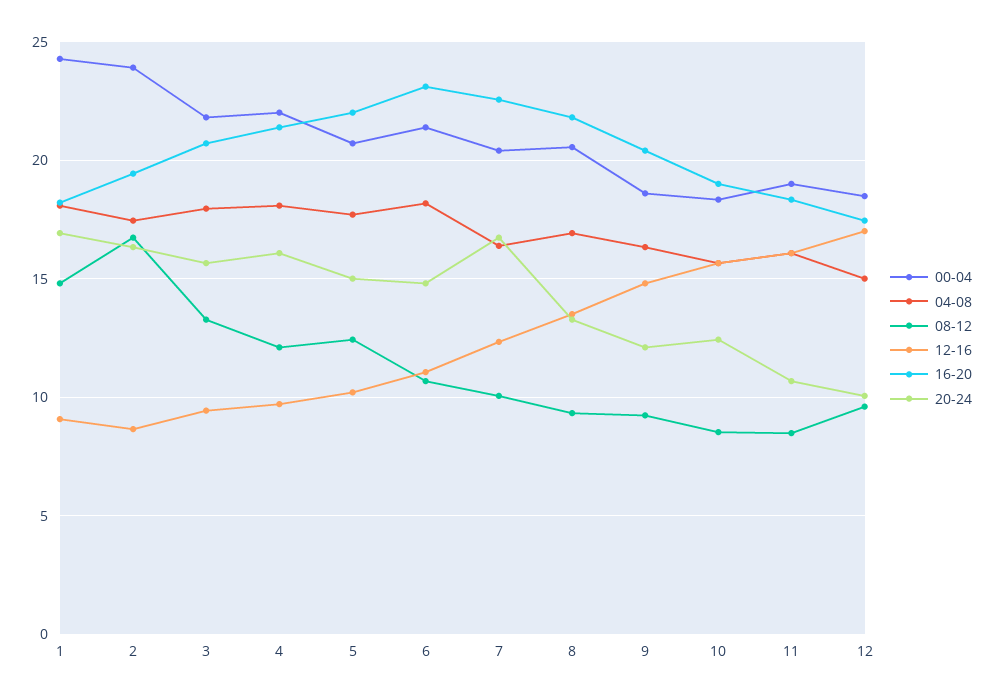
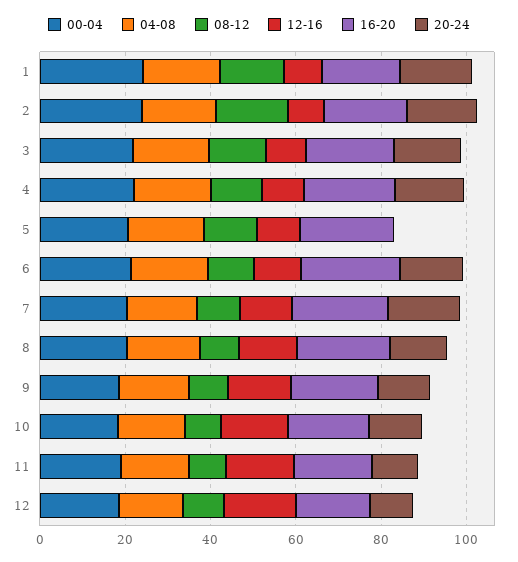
20-24, 5: 15 -> 0

